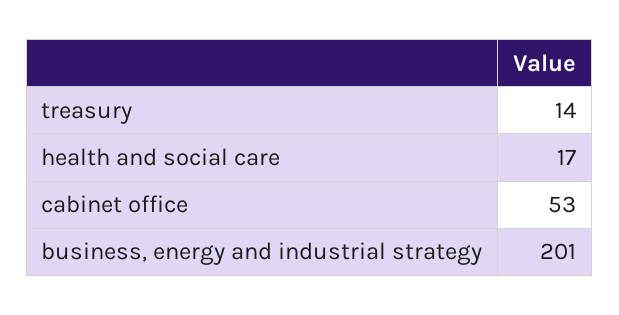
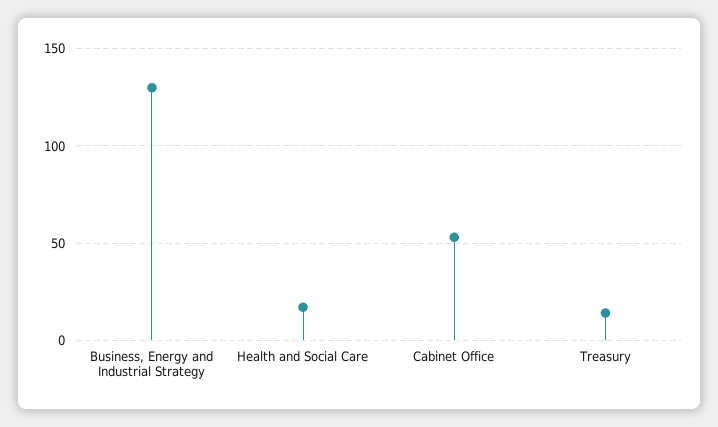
business, energy and industrial strategy: 201 -> 130

